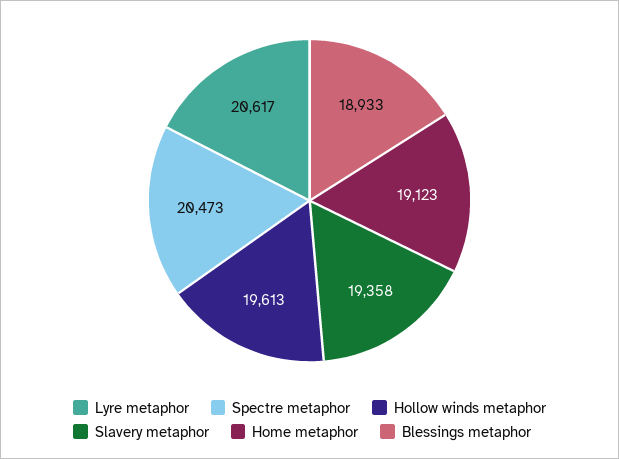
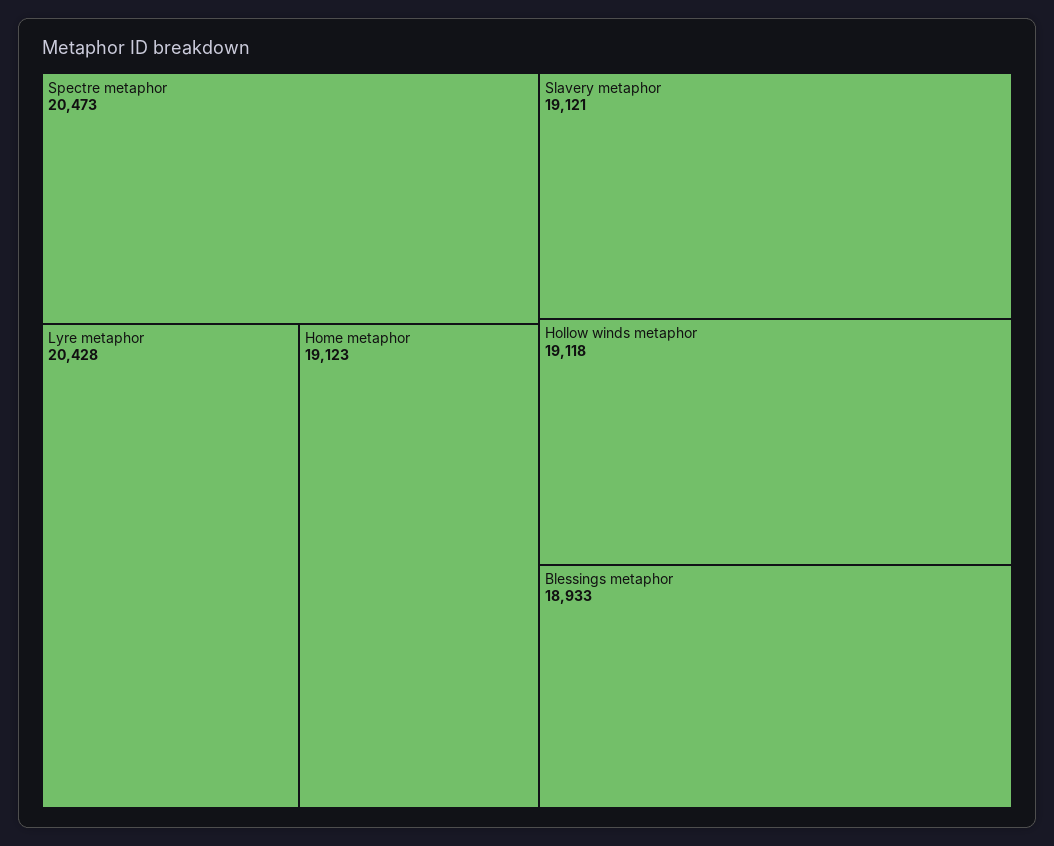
Lyre metaphor: 20617 -> 20428
Hollow winds metaphor: 19613 -> 19118
Slavery metaphor: 19358 -> 19121

